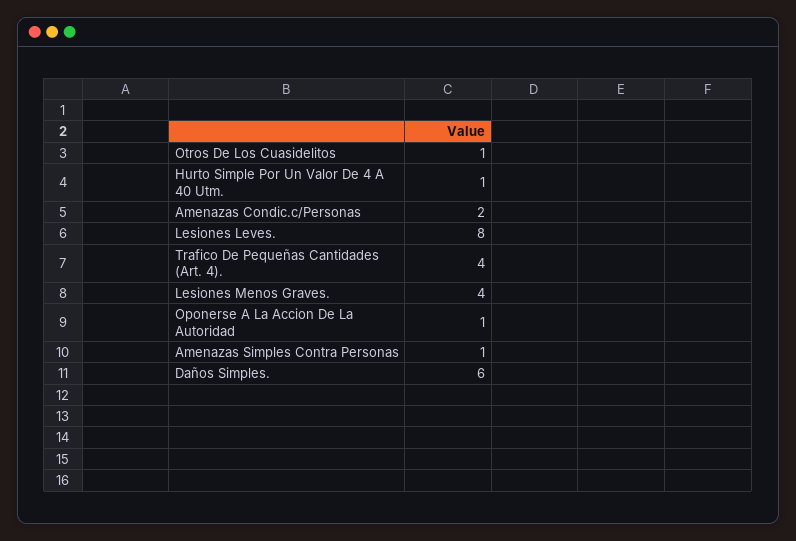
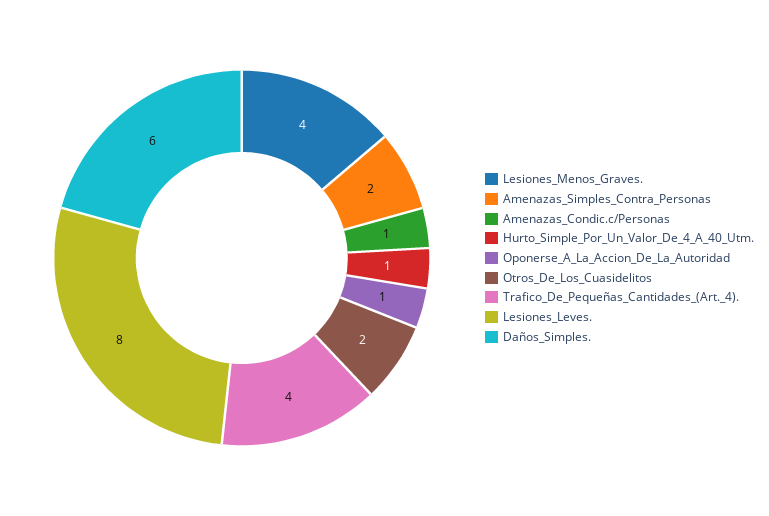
Otros De Los Cuasidelitos: 1 -> 2
Amenazas Condic.c/Personas: 2 -> 1
Amenazas Simples Contra Personas: 1 -> 2

